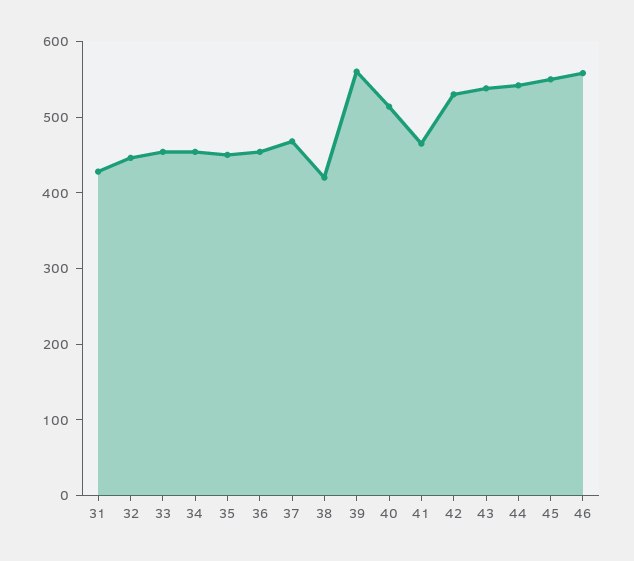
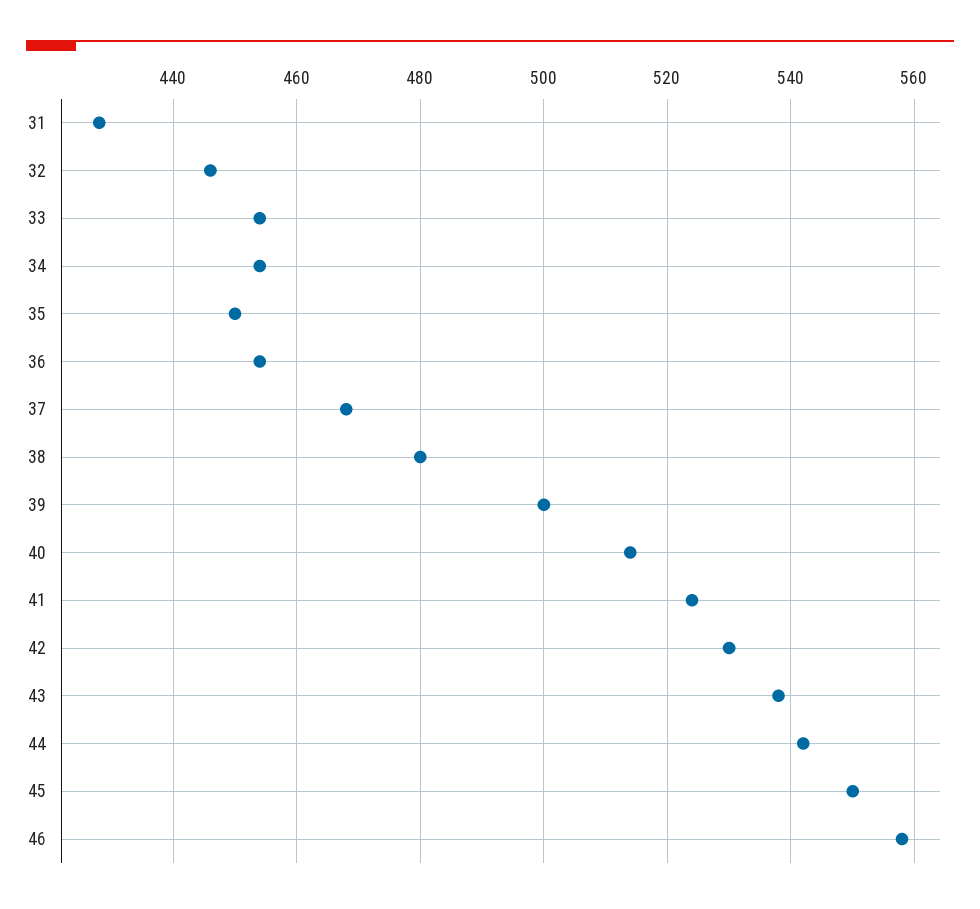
38: 420 -> 480
39: 560 -> 500
41: 460 -> 525

